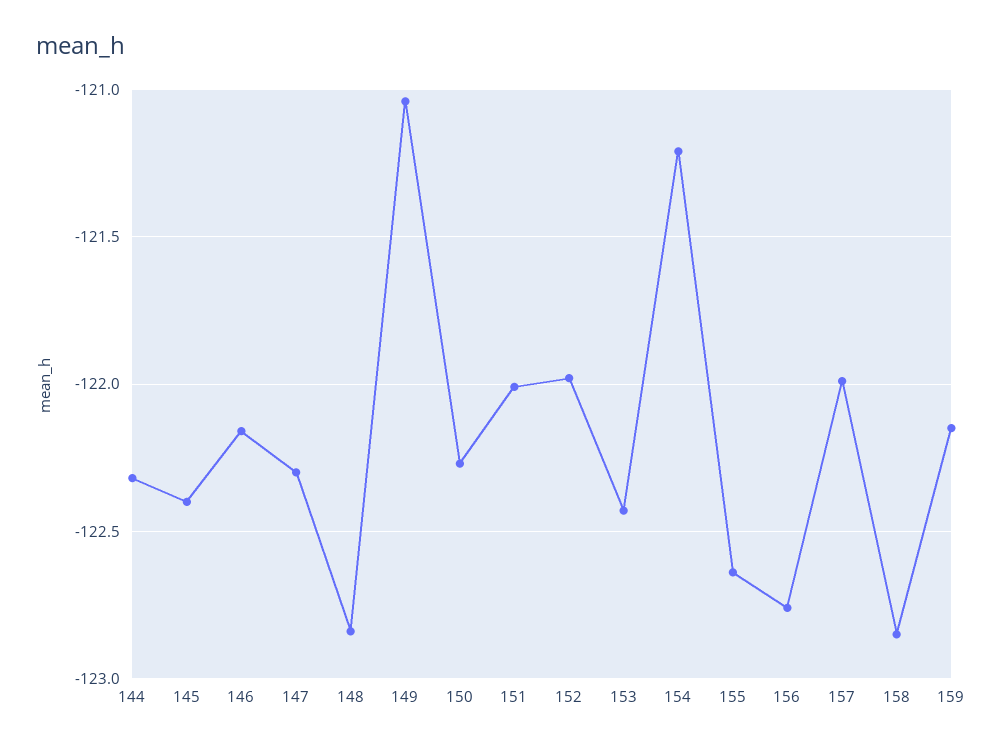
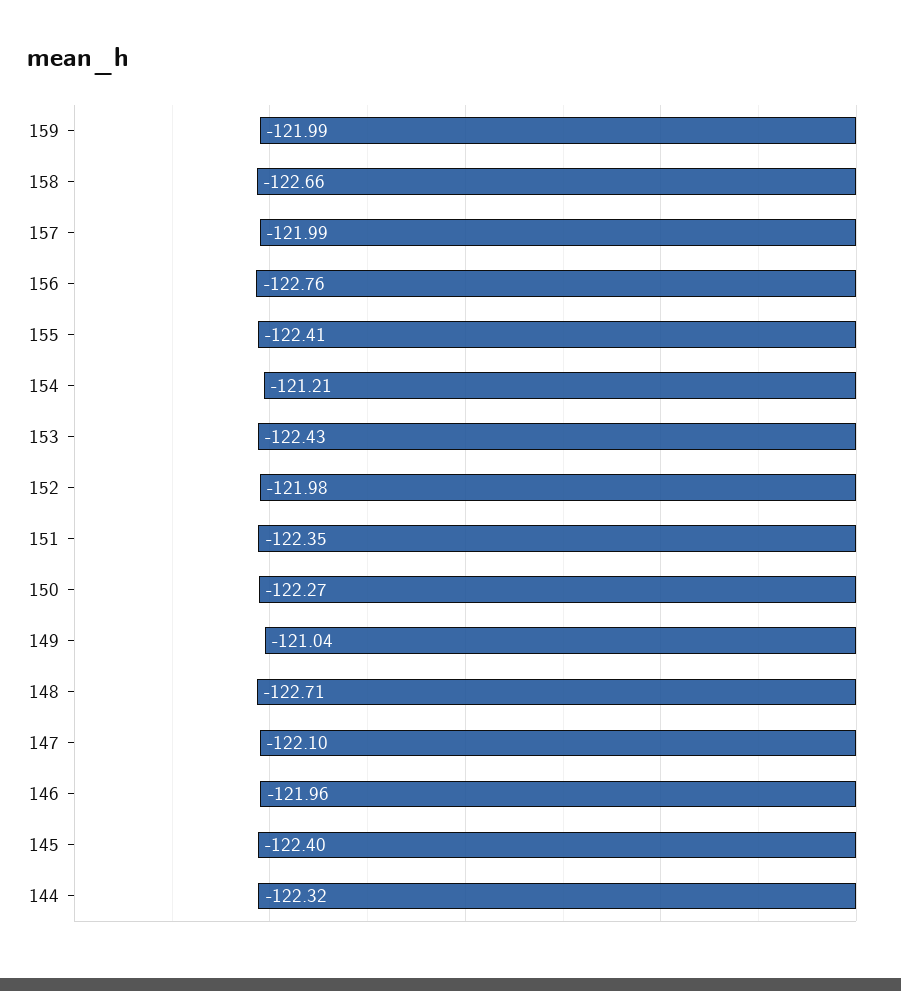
146: -122.15 -> -121.96
147: -122.3 -> -122.1
148: -122.85 -> -122.71
151: -122 -> -122.35
155: -122.65 -> -122.41
158: -122.85 -> -122.66
159: -122.15 -> -121.99

